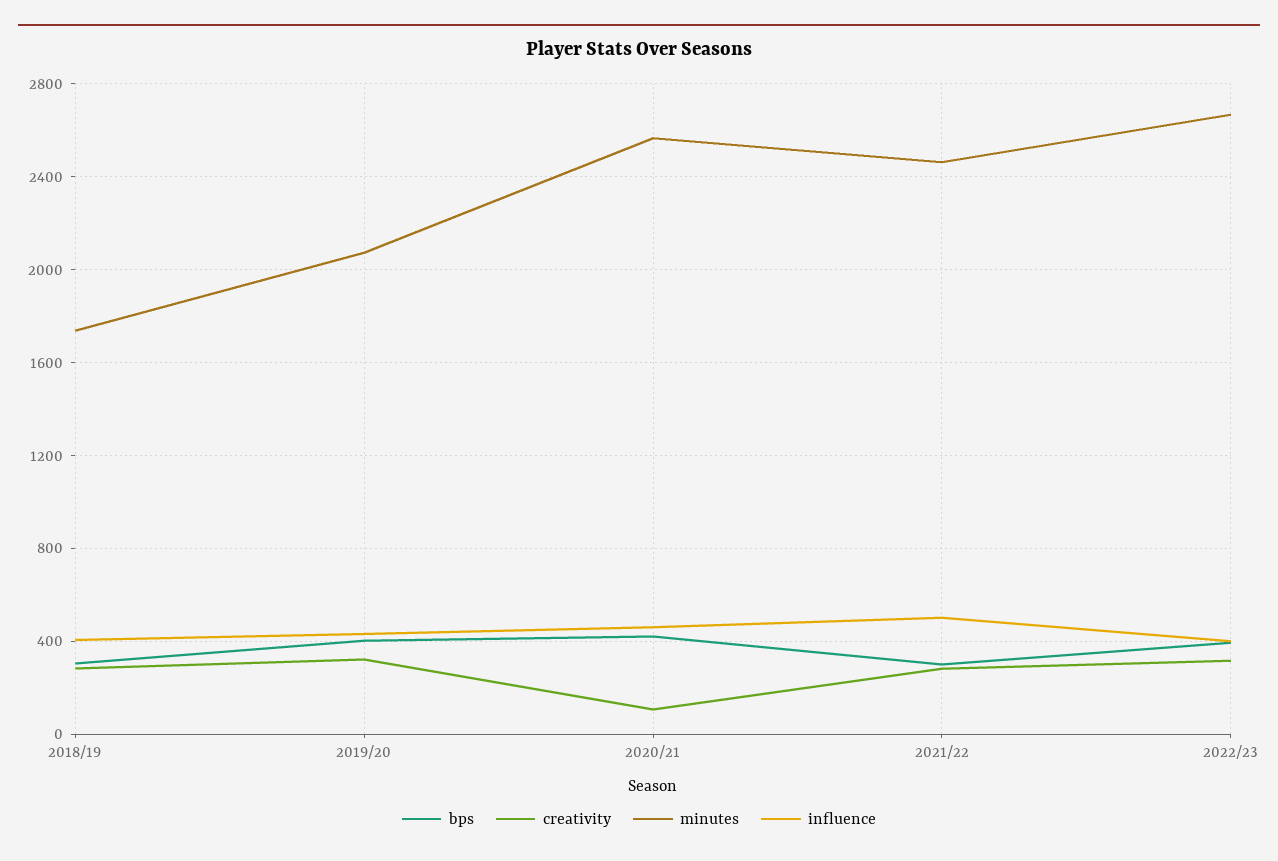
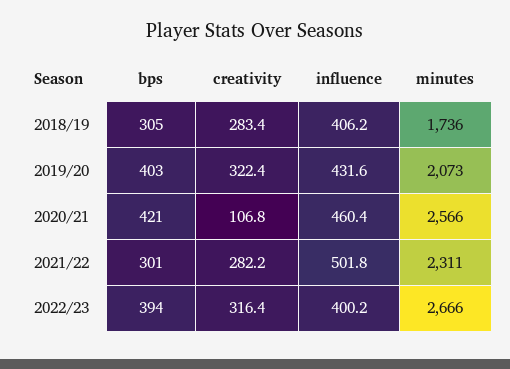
minutes, 2021/22: 2450 -> 2311

